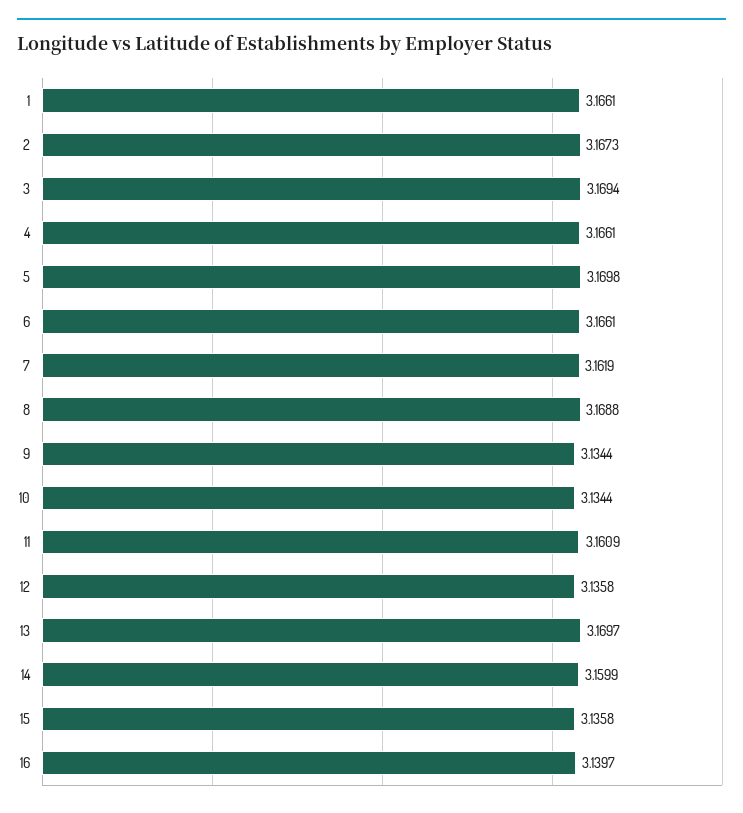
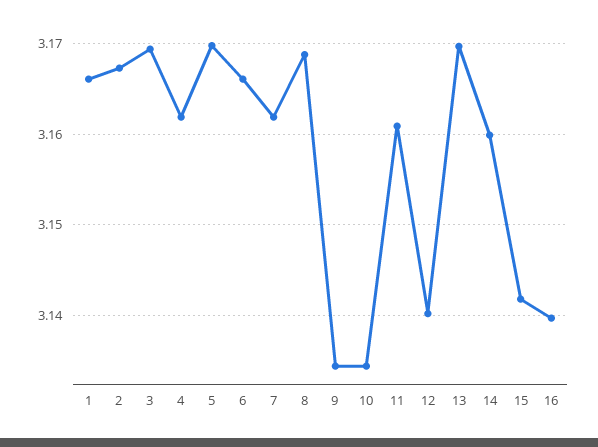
4: 3.1661 -> 3.162
12: 3.1358 -> 3.14
15: 3.1358 -> 3.142

